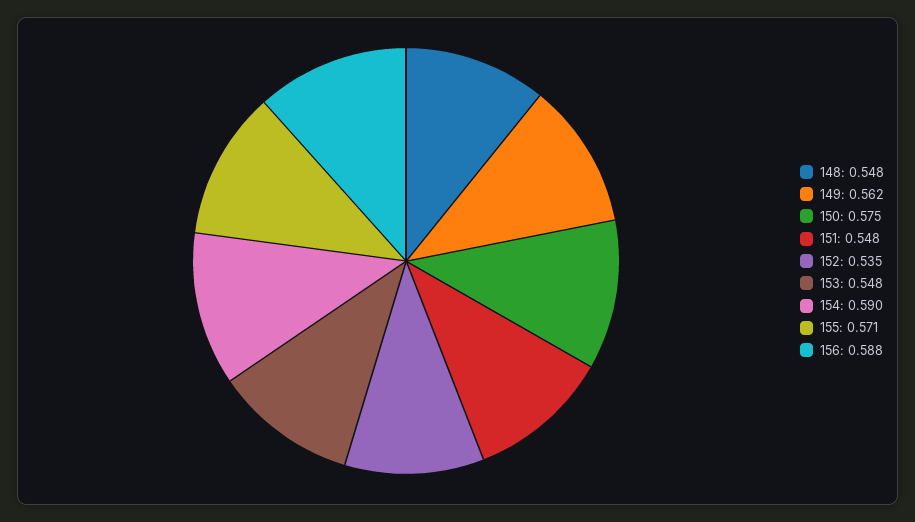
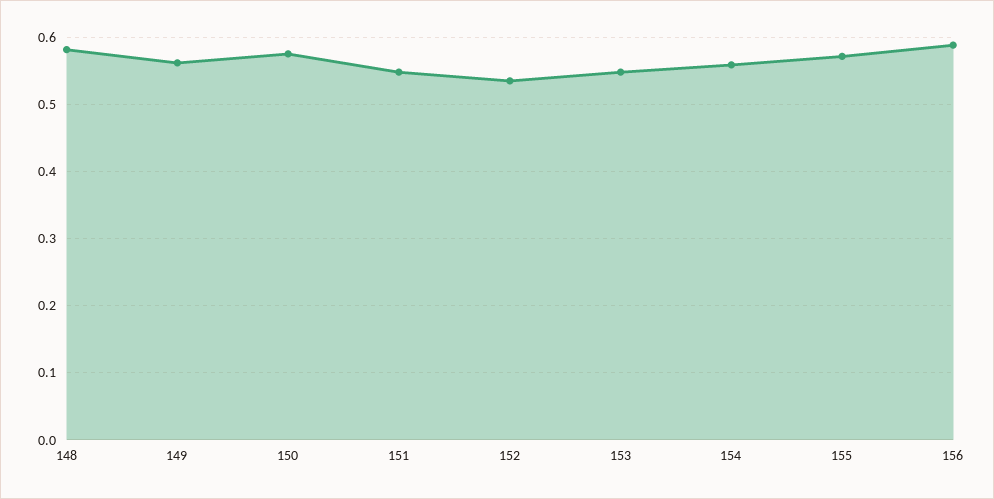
148: 0.548 -> 0.58
154: 0.59 -> 0.56

